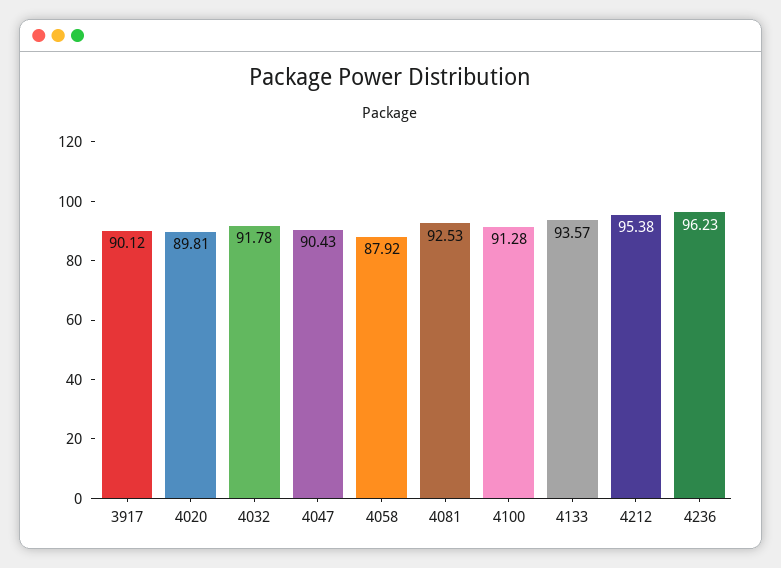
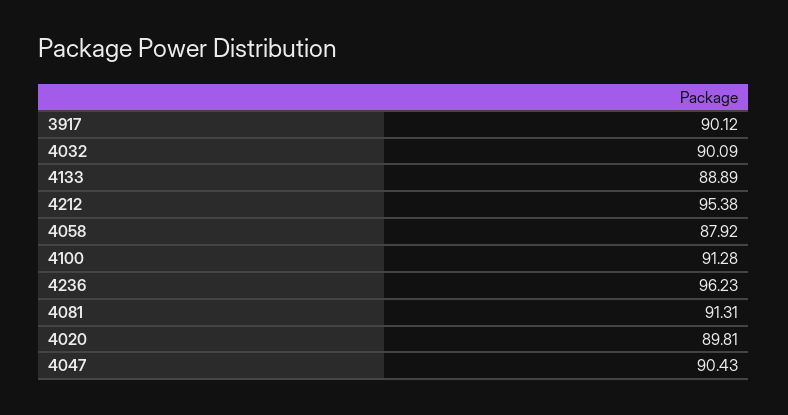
4032: 91.78 -> 90.09
4081: 92.53 -> 91.31
4133: 93.57 -> 88.89

